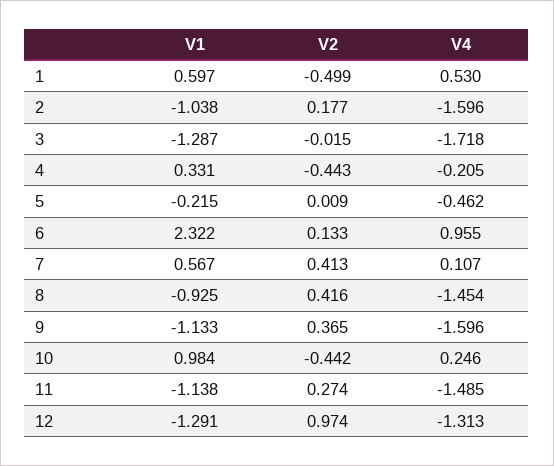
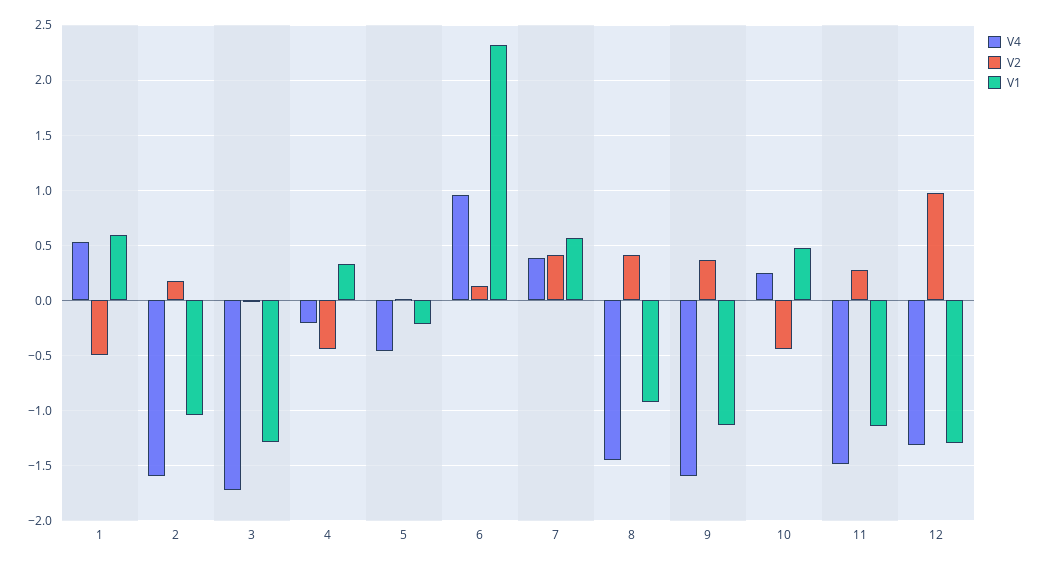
V4, 7: 0.107 -> 0.4
V1, 10: 0.984 -> 0.5

